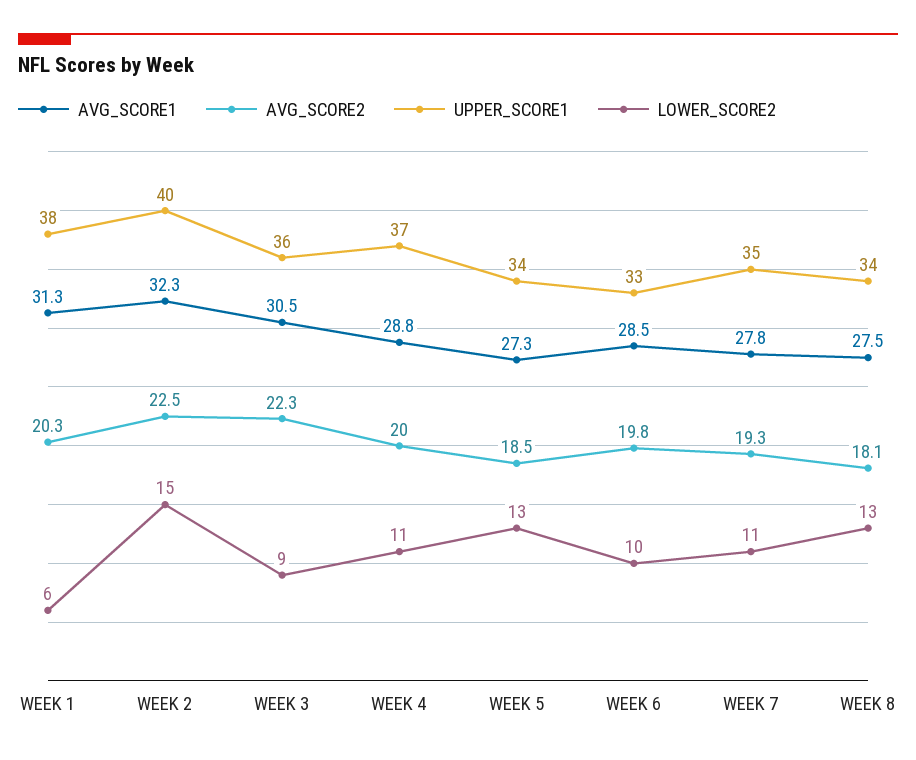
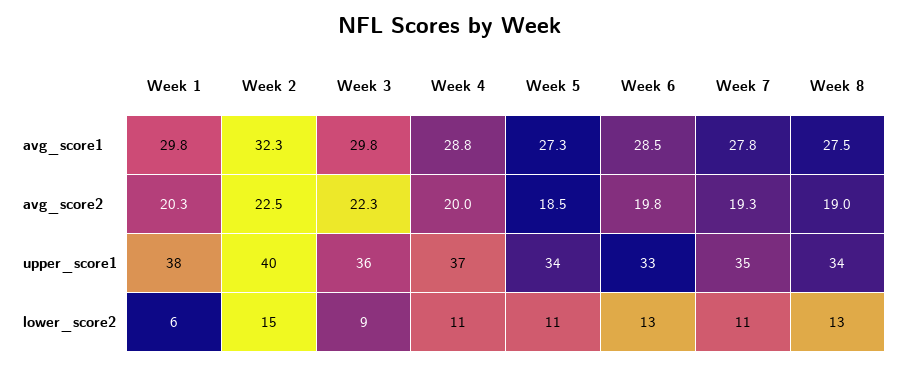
AVG_SCORE1, WEEK 1: 31.3 -> 29.8
AVG_SCORE1, WEEK 3: 30.5 -> 29.8
LOWER_SCORE2, WEEK 5: 13 -> 11
LOWER_SCORE2, WEEK 6: 10 -> 13
AVG_SCORE2, WEEK 8: 18.1 -> 19

